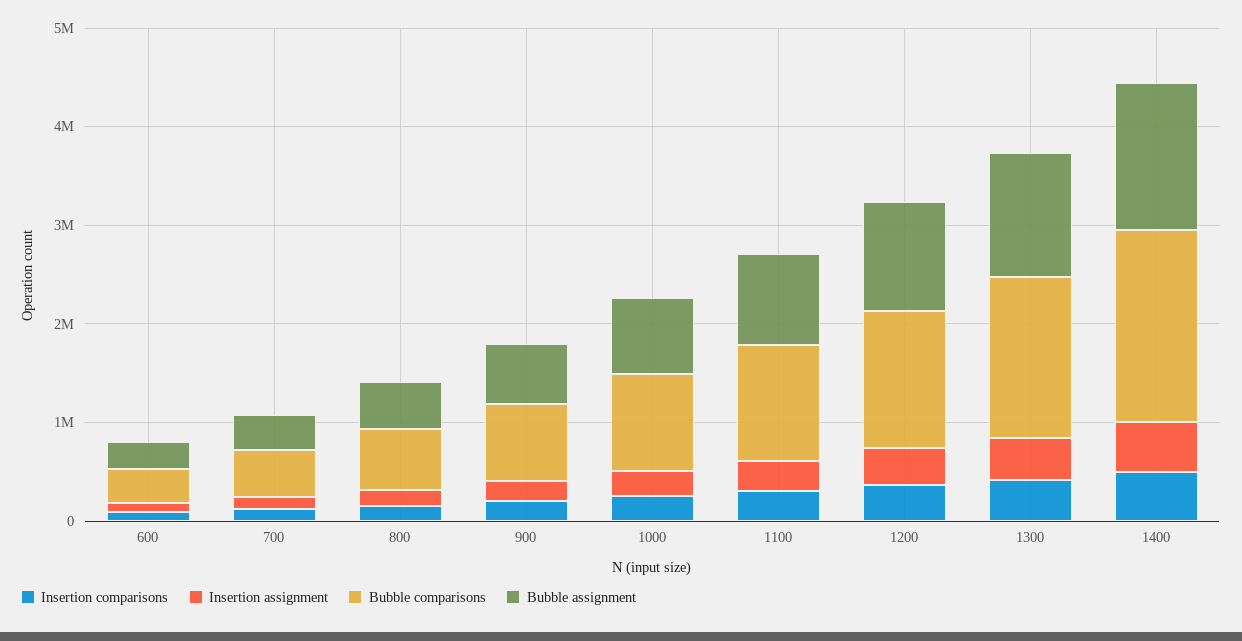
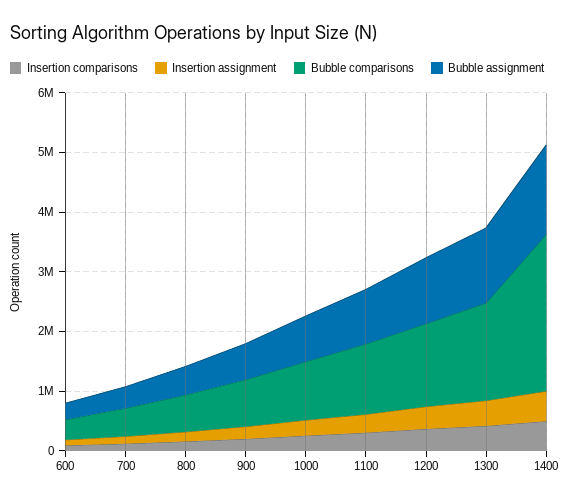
Bubble comparisons, 1400: 2000000 -> 2600000

